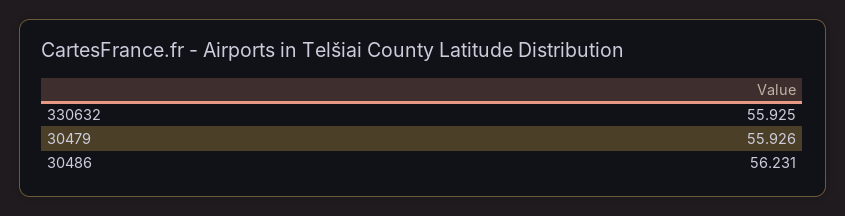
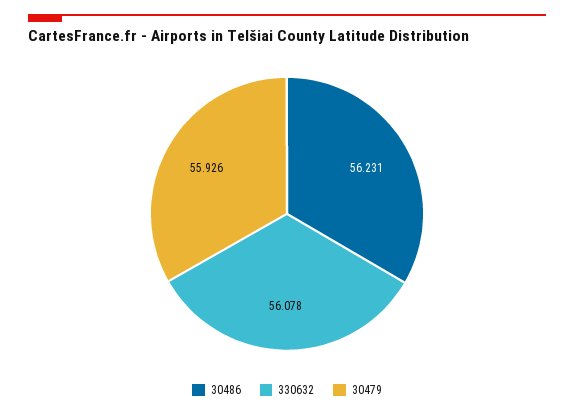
330632: 55.925 -> 56.078

